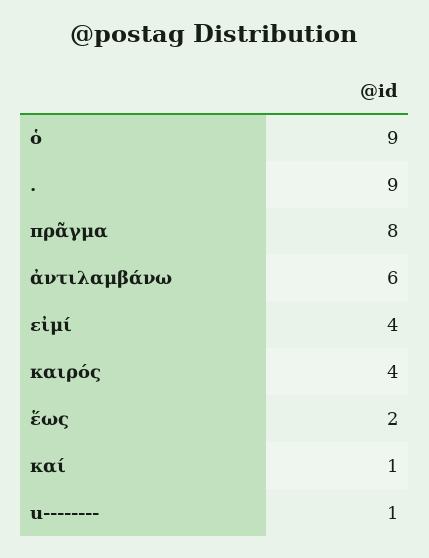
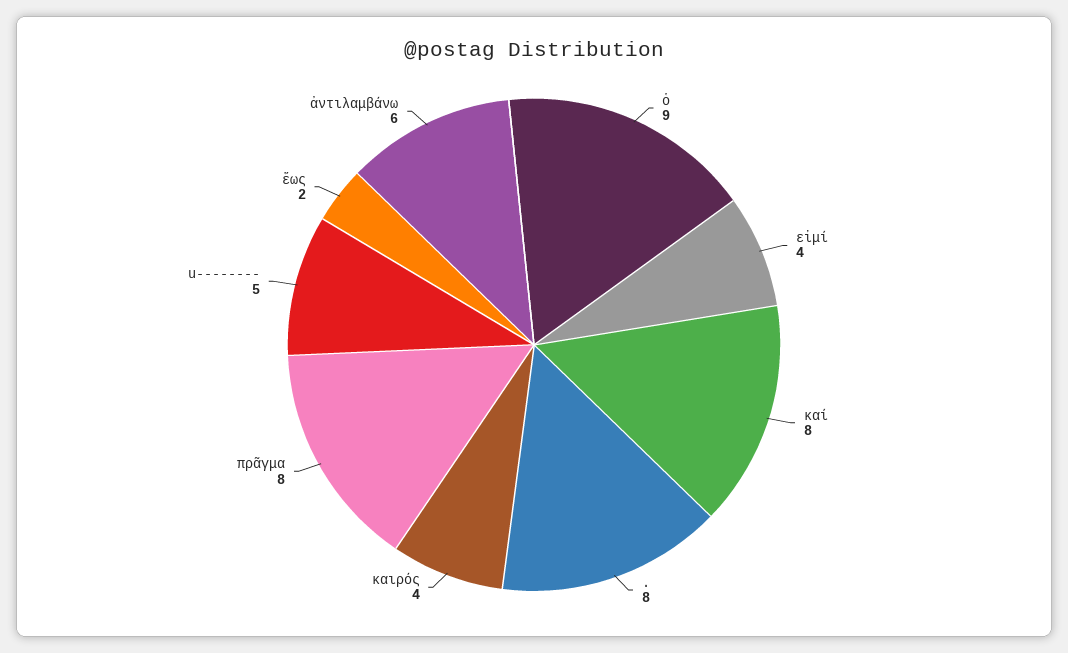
.: 9 -> 8
καί: 1 -> 8
u--------: 1 -> 5

